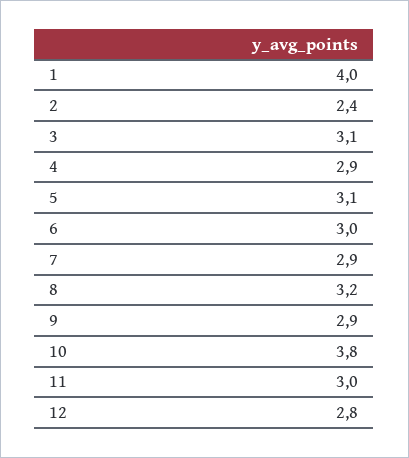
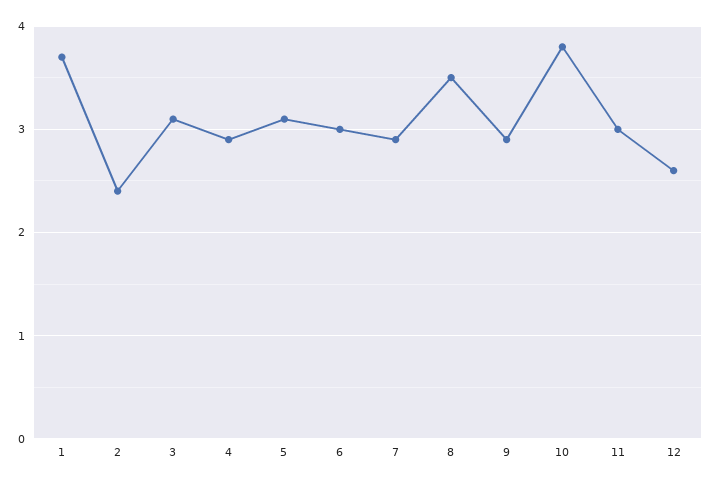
1: 4 -> 3.7
8: 3.2 -> 3.5
12: 2.8 -> 2.6

